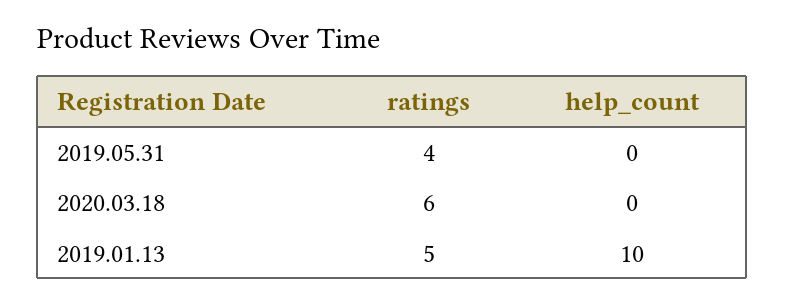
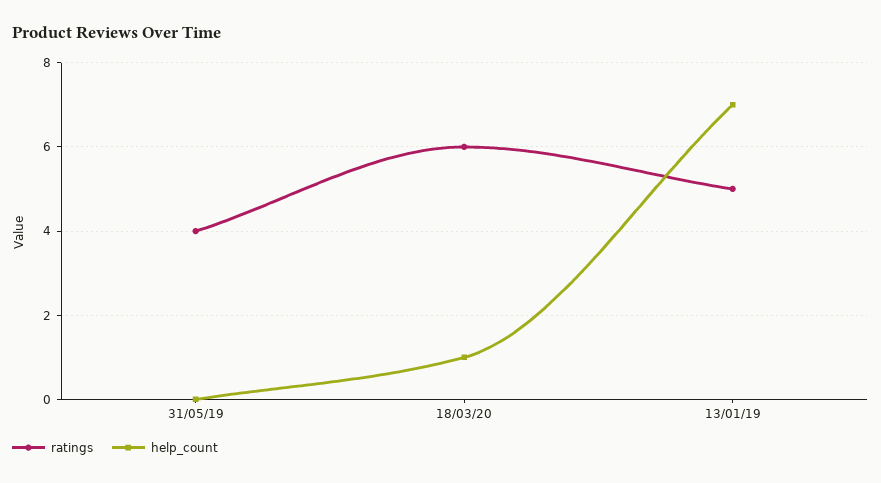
help_count, 2020.03.18: 0 -> 1
help_count, 2019.01.13: 10 -> 7

